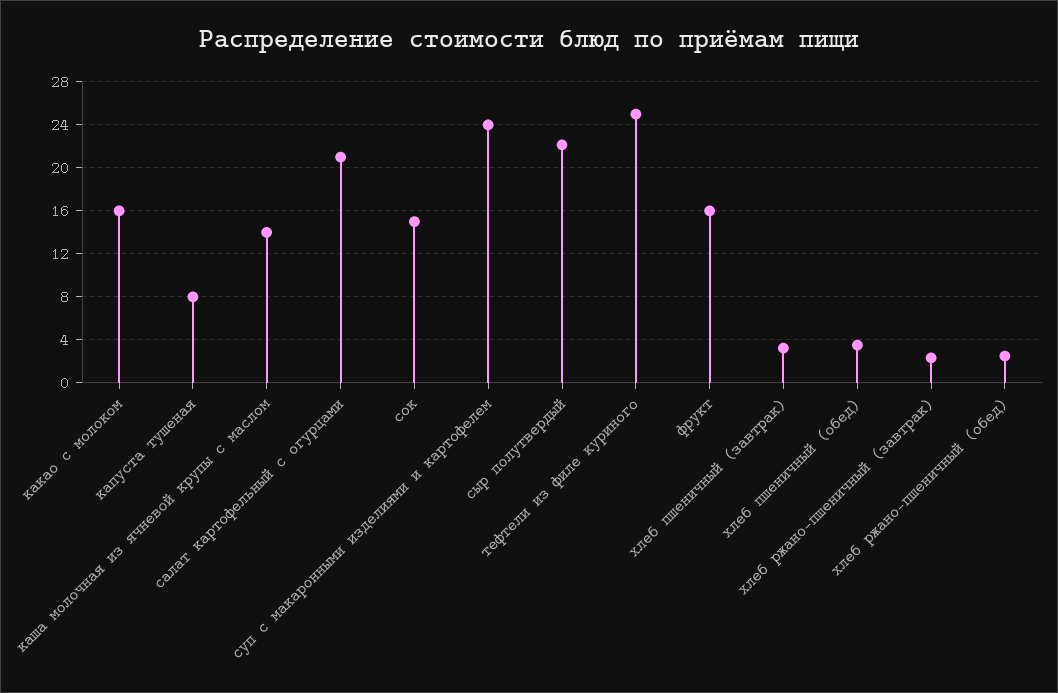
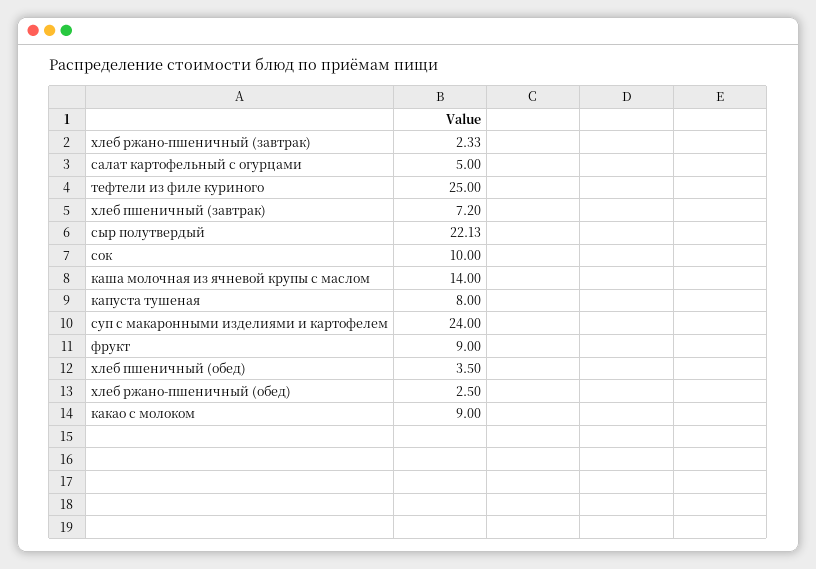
какао с молоком: 16 -> 9
салат картофельный с огурцами: 21 -> 5
сок: 15 -> 10
фрукт: 16 -> 9
хлеб пшеничный (завтрак): 3 -> 7.2

